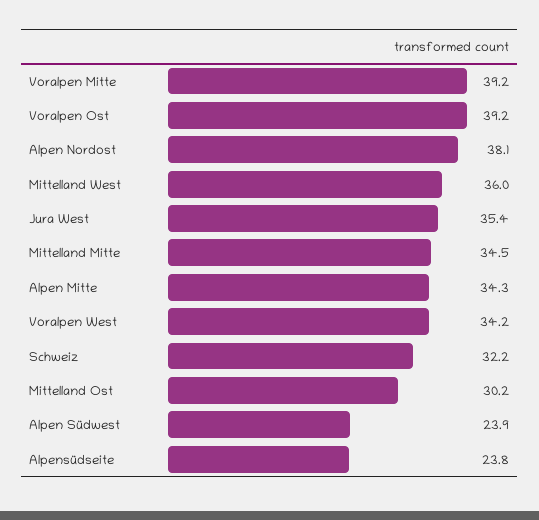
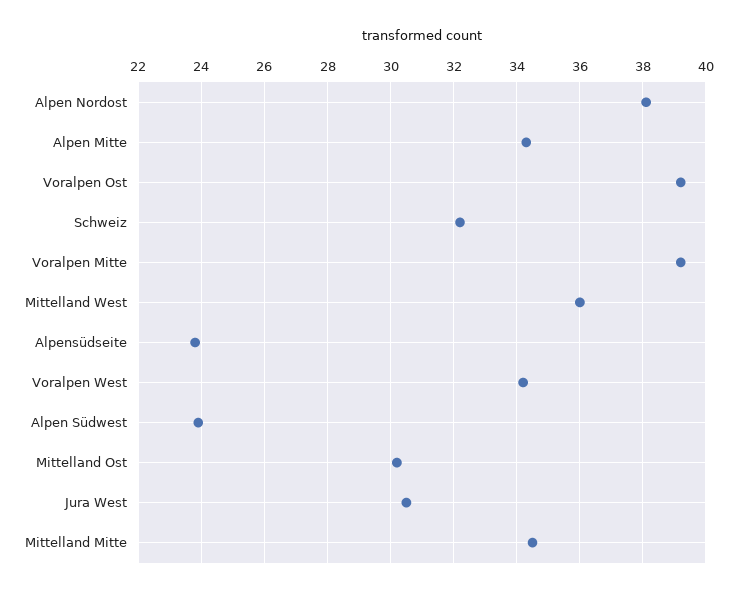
Jura West: 35.4 -> 30.5

